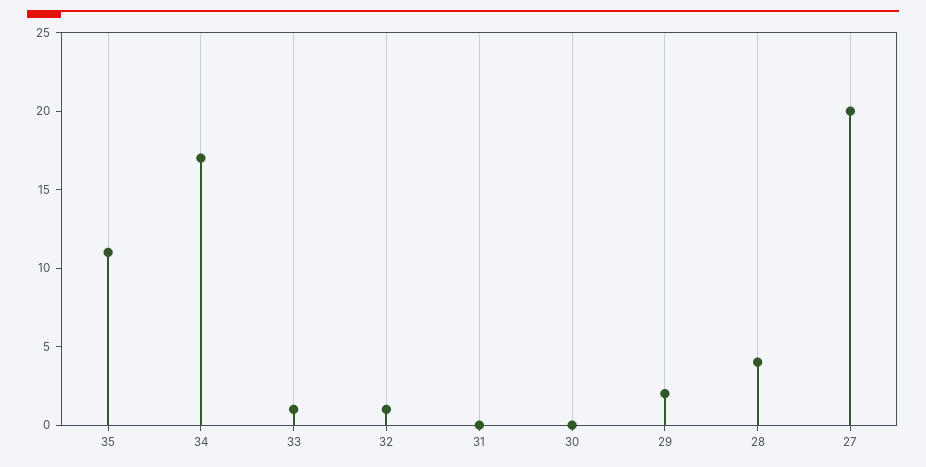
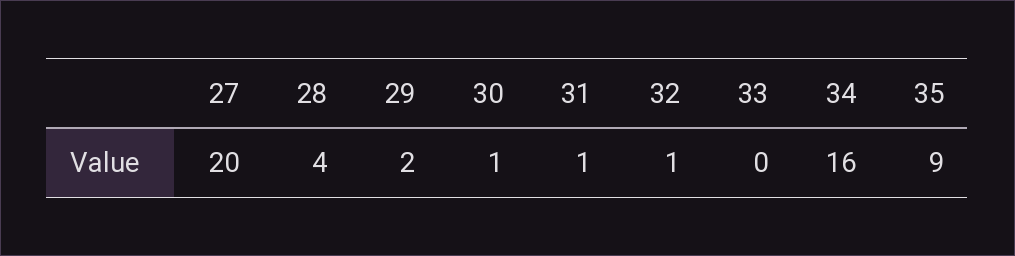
35: 11 -> 9
34: 17 -> 16
33: 1 -> 0
31: 0 -> 1
30: 0 -> 1

